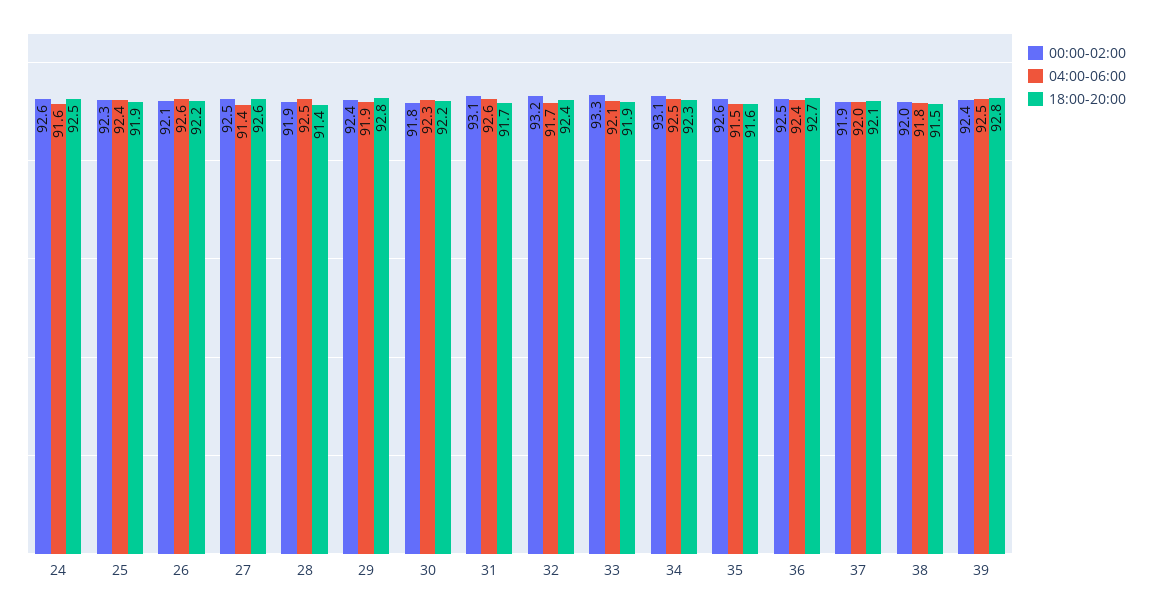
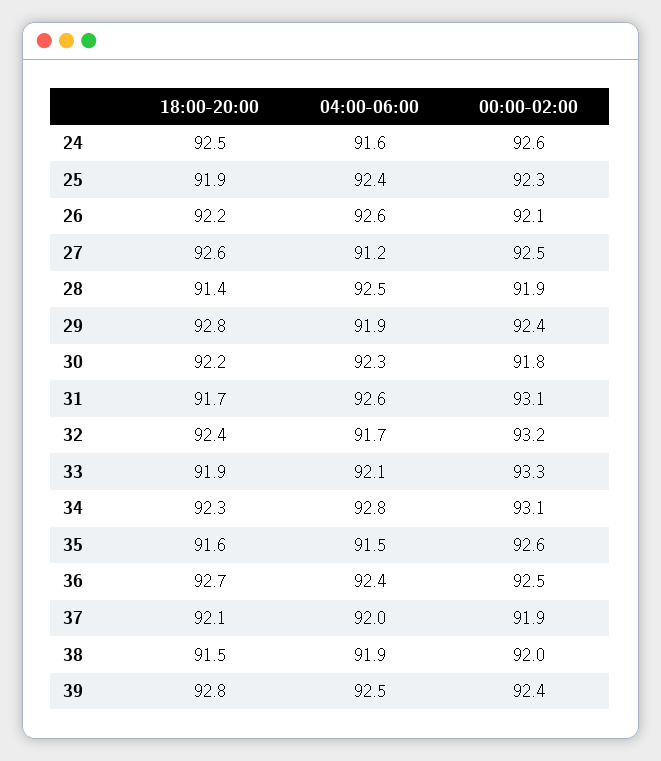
04:00-06:00, 27: 91.4 -> 91.2
04:00-06:00, 34: 92.5 -> 92.8
04:00-06:00, 38: 91.8 -> 91.9

